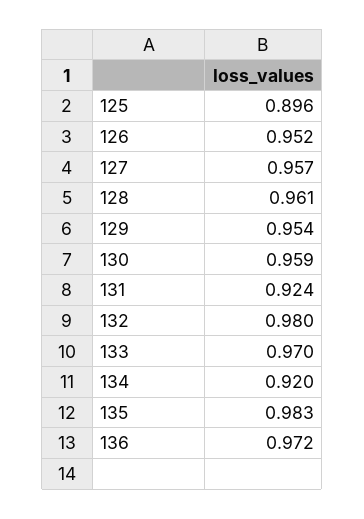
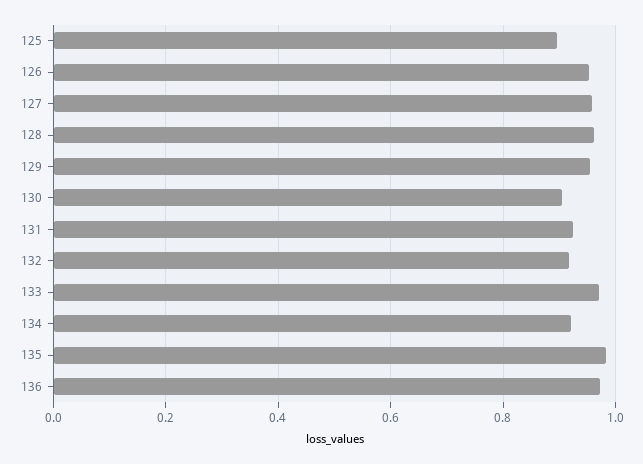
130: 0.959 -> 0.9
132: 0.98 -> 0.92

